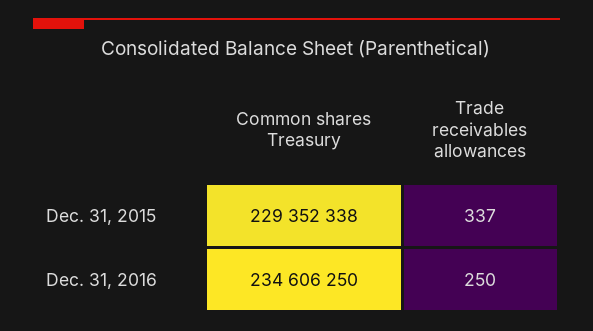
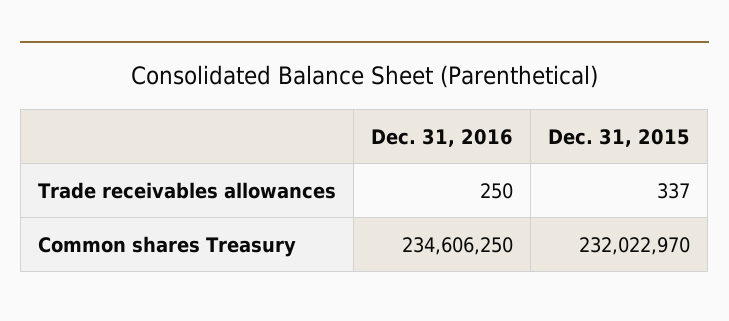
Common shares Treasury, Dec. 31, 2015: 229352338 -> 232022970

